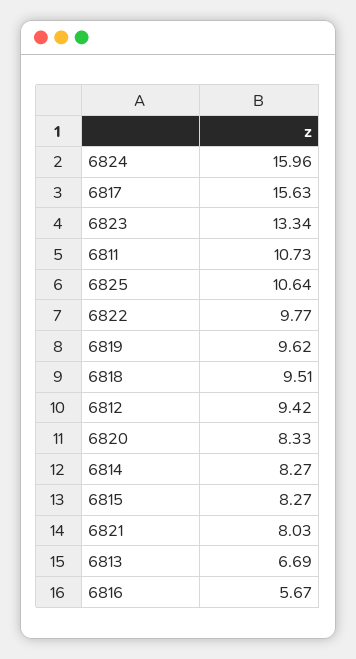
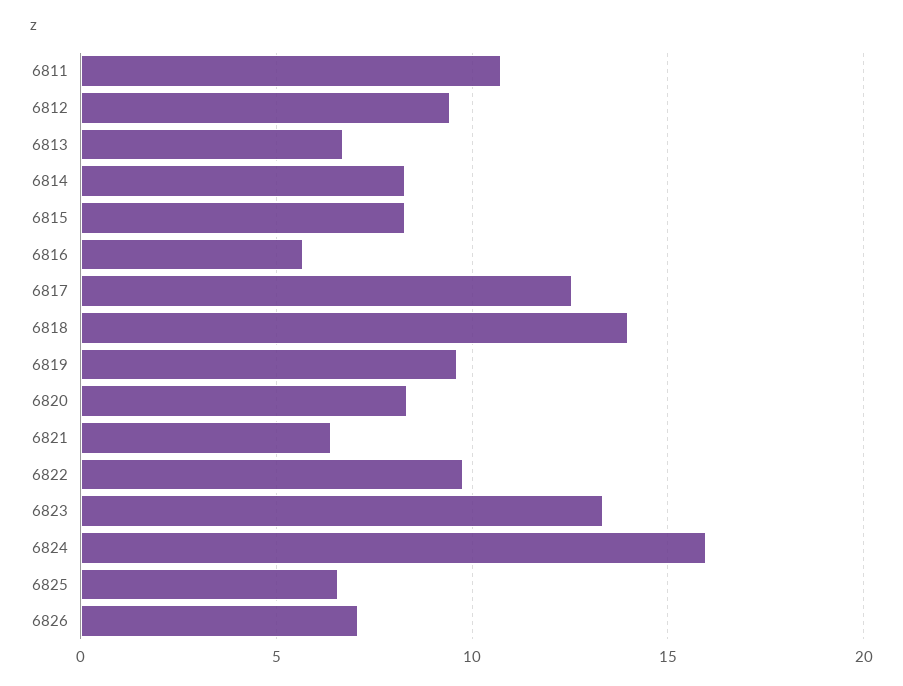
6817: 15.63 -> 12.5
6825: 10.64 -> 6.5
6818: 9.51 -> 14
6821: 8.03 -> 6.5
6826: none -> 7

